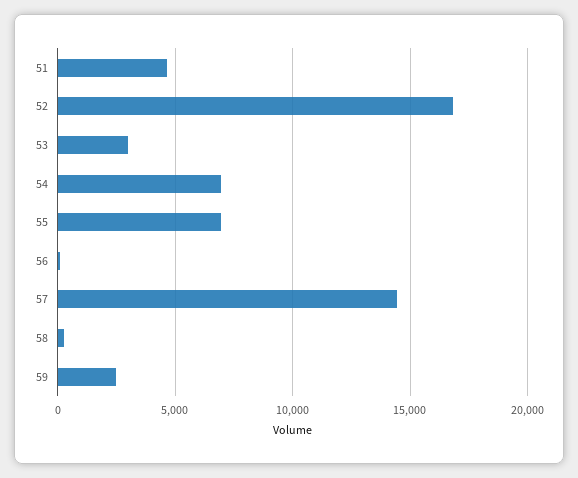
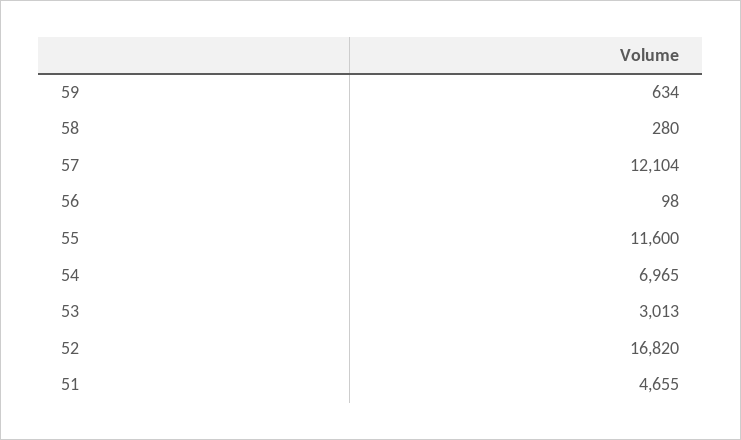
55: 7000 -> 11600
57: 14500 -> 12104
59: 2500 -> 634

